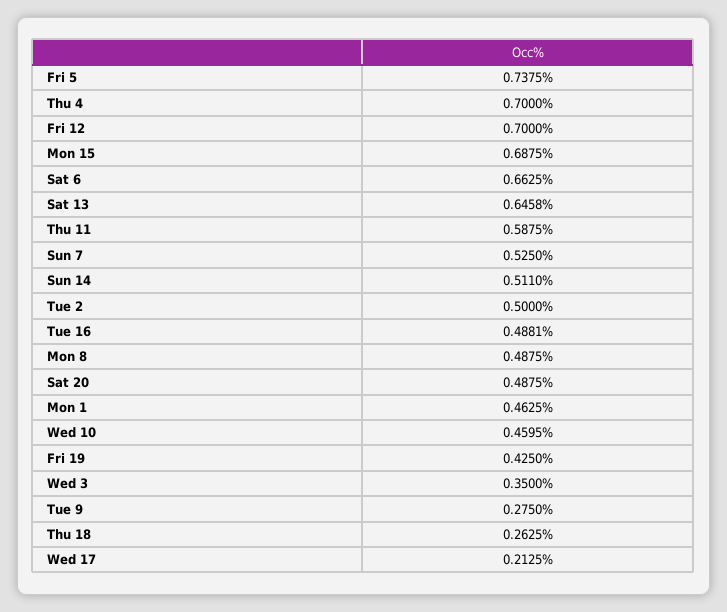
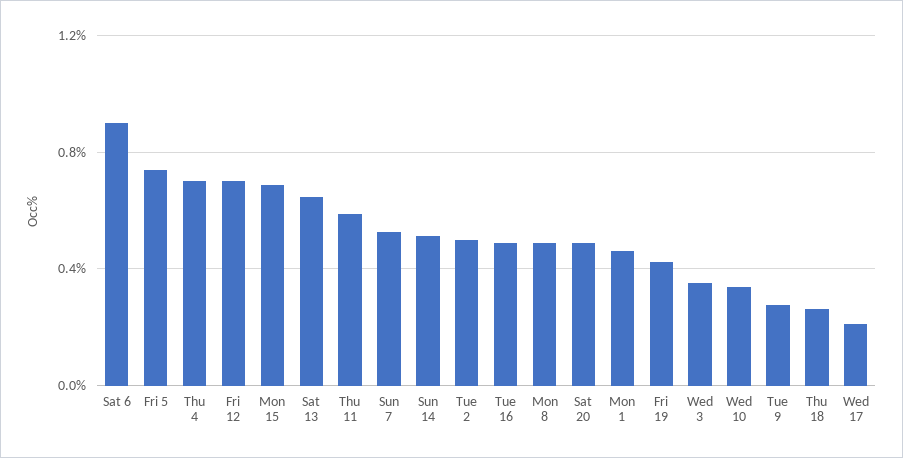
Sat 6: 0.6625 -> 0.9
Wed 10: 0.4595 -> 0.35

